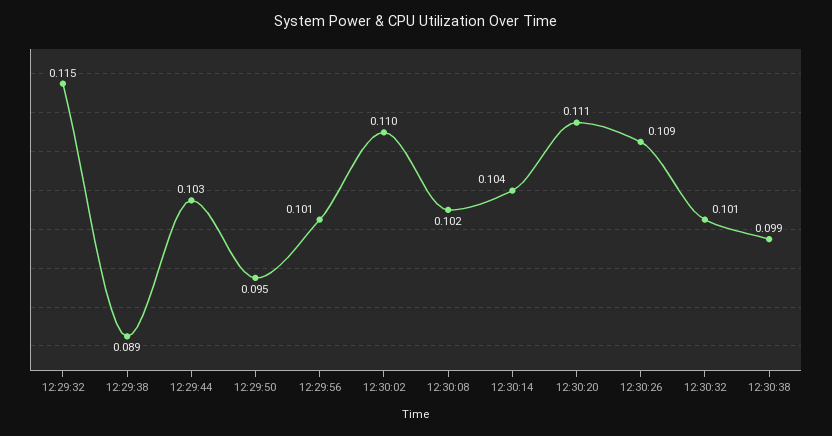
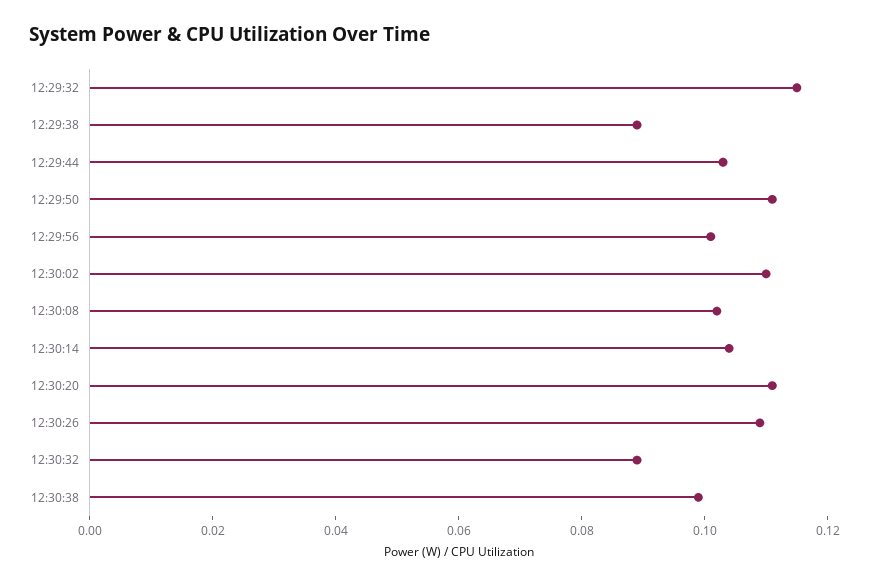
12:29:50: 0.095 -> 0.11
12:30:32: 0.101 -> 0.09

